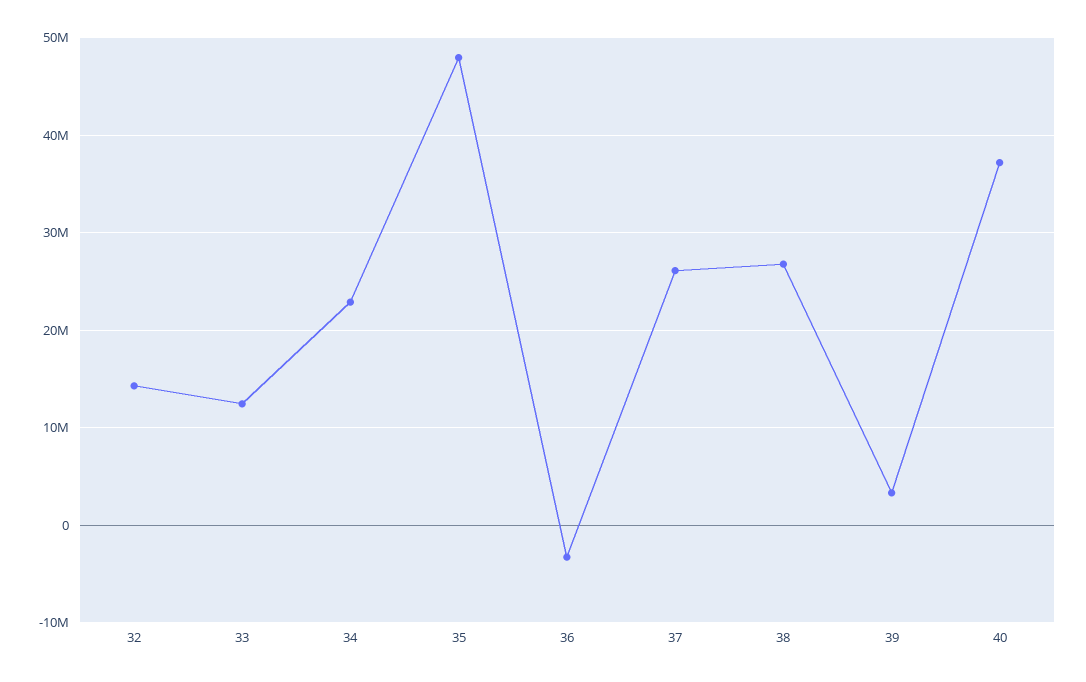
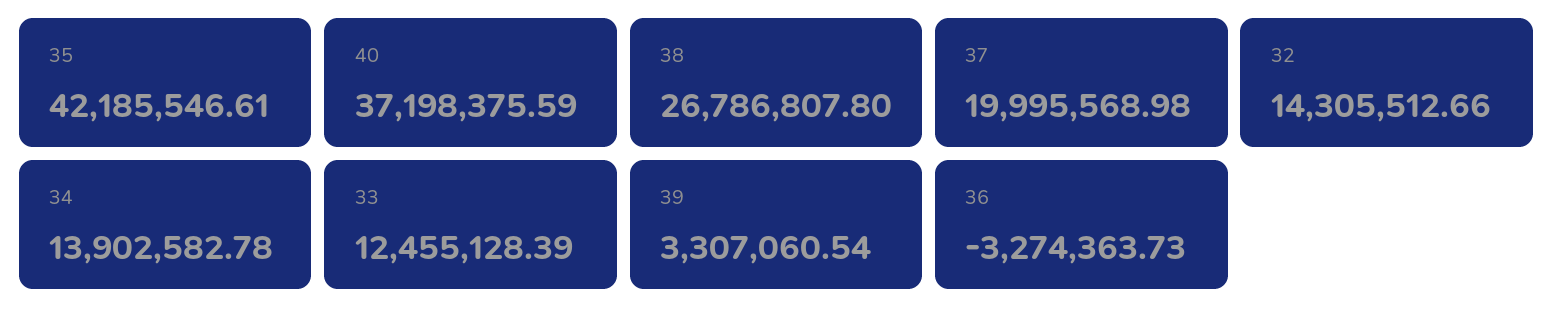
34: 23000000 -> 13902582.78
35: 48000000 -> 42185546.61
37: 26000000 -> 19995568.98

